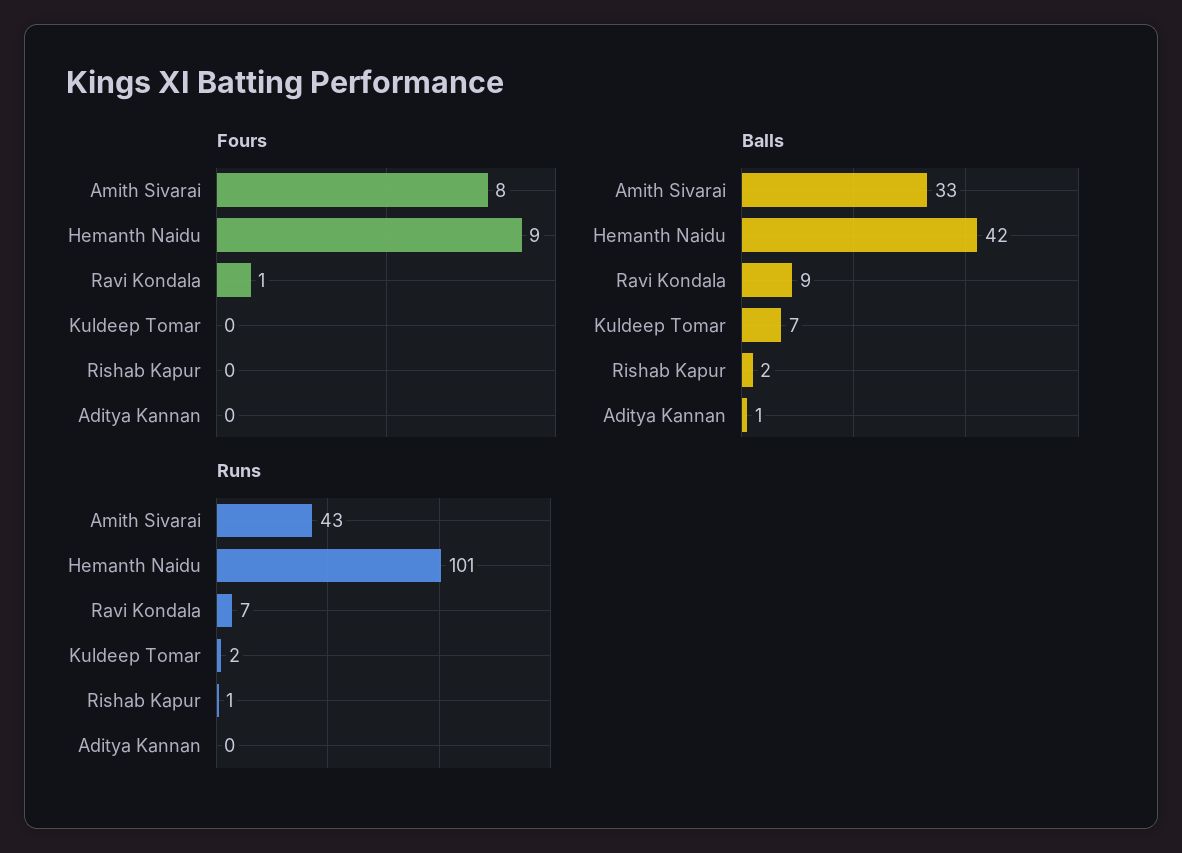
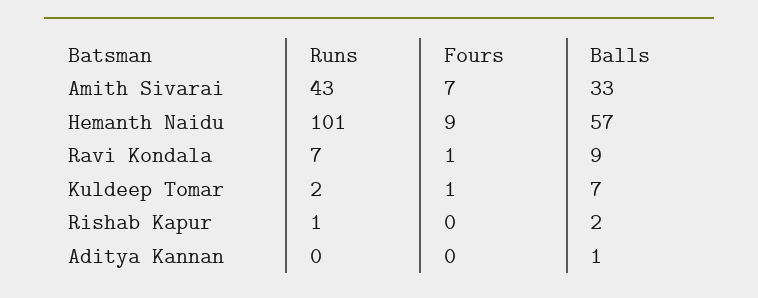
Fours, Amith Sivarai: 8 -> 7
Fours, Kuldeep Tomar: 0 -> 1
Balls, Hemanth Naidu: 42 -> 57

